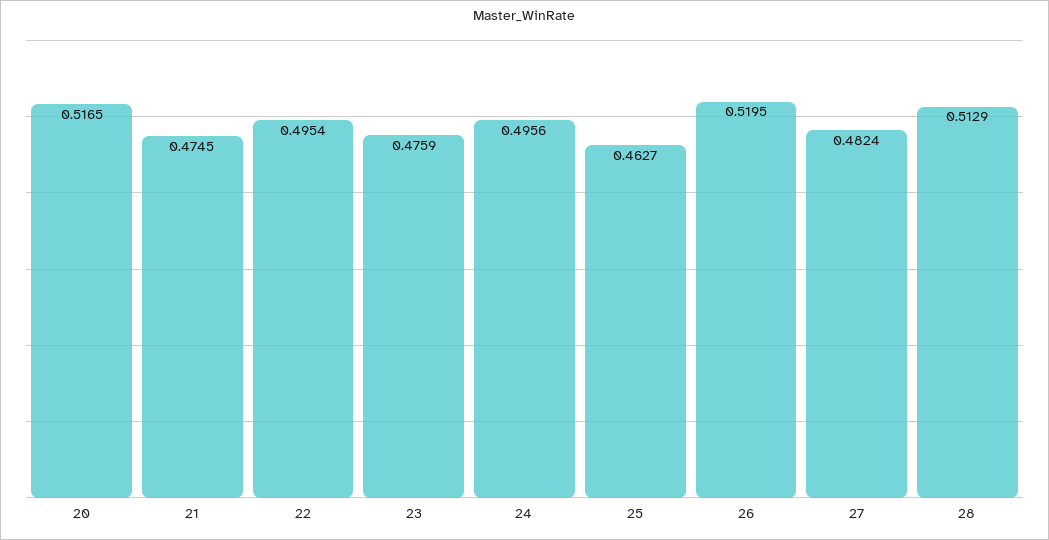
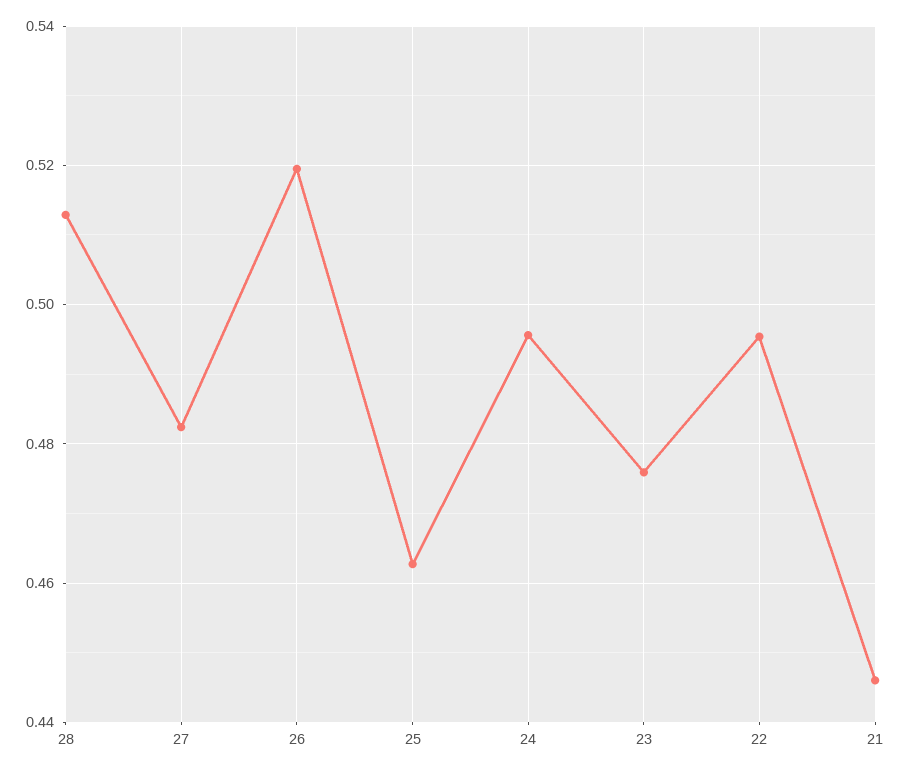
20: 0.5165 -> none
21: 0.4745 -> 0.446

